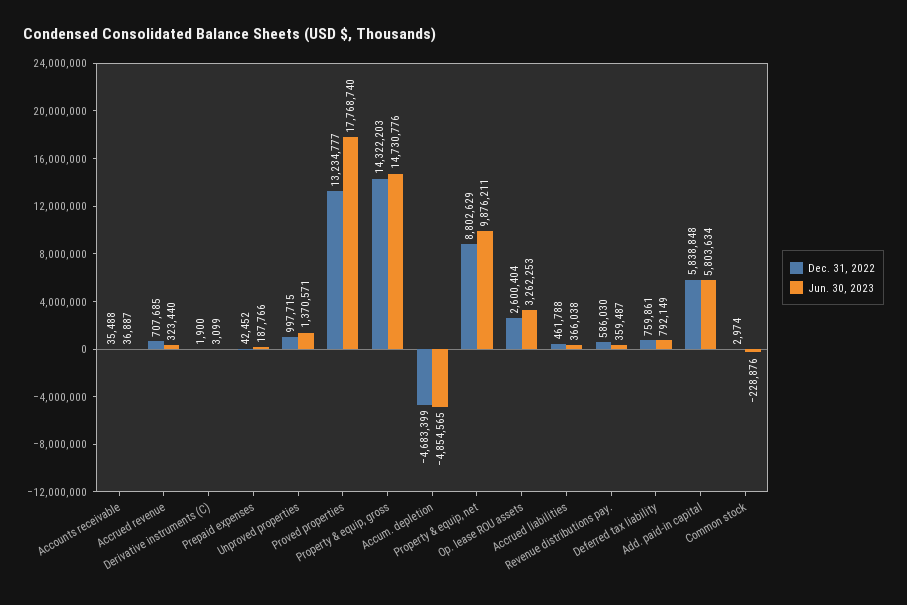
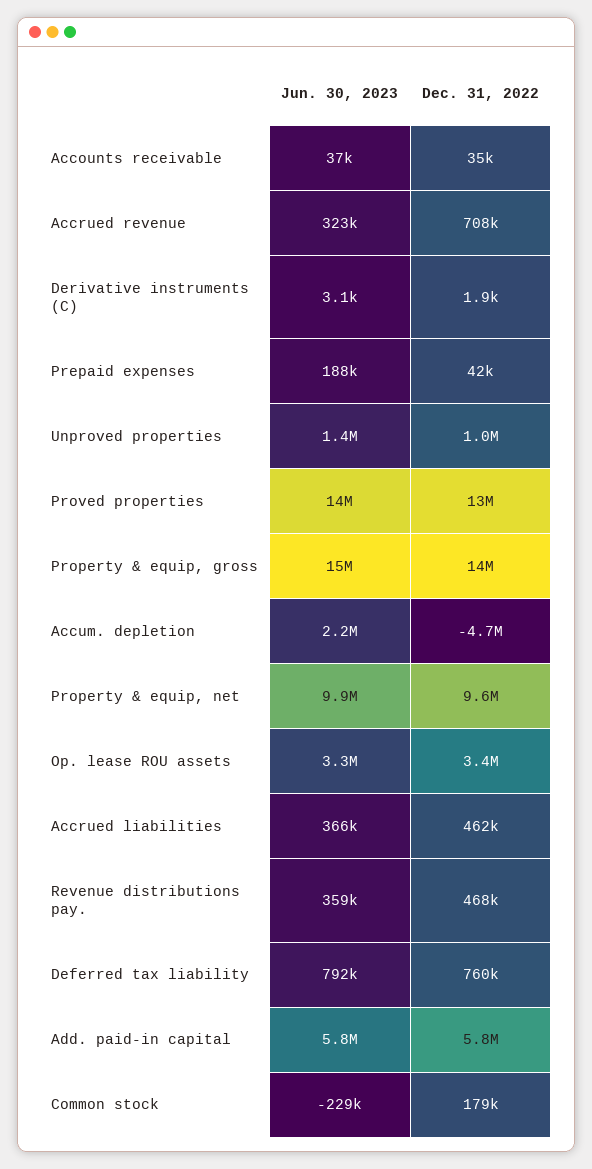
Jun. 30, 2023, Proved properties: 17768740 -> 14000000
Jun. 30, 2023, Accum. depletion: -4854565 -> 2200000
Dec. 31, 2022, Property & equip, net: 8802629 -> 9600000
Dec. 31, 2022, Op. lease ROU assets: 2600404 -> 3400000
Dec. 31, 2022, Revenue distributions pay.: 586030 -> 468000
Dec. 31, 2022, Common stock: 2974 -> 179000

